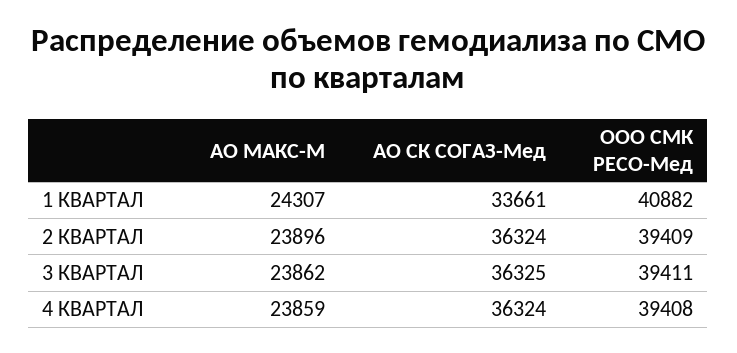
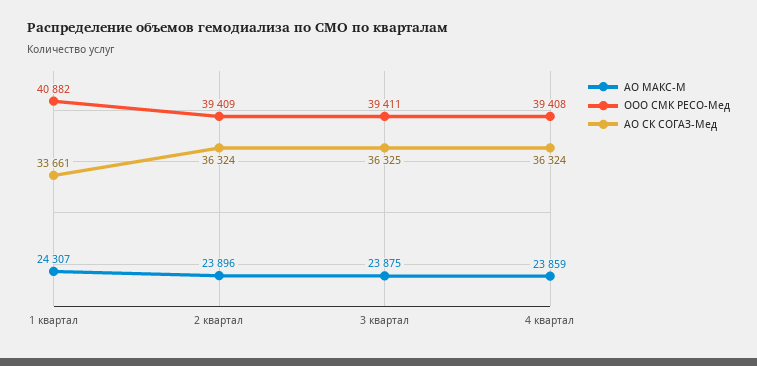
АО МАКС-М, 3 КВАРТАЛ: 23862 -> 23875

